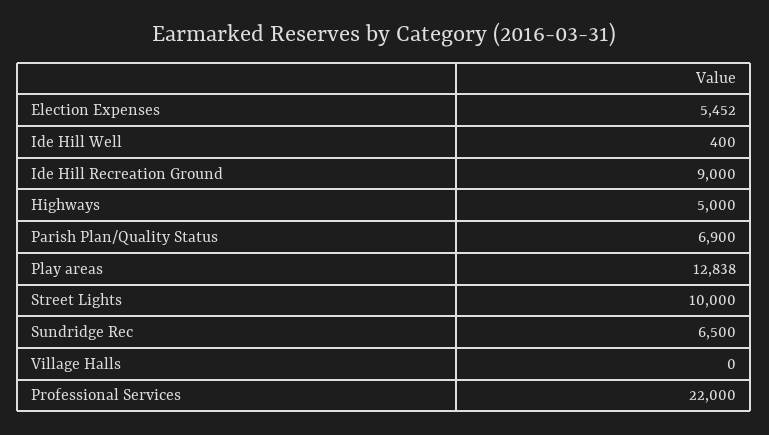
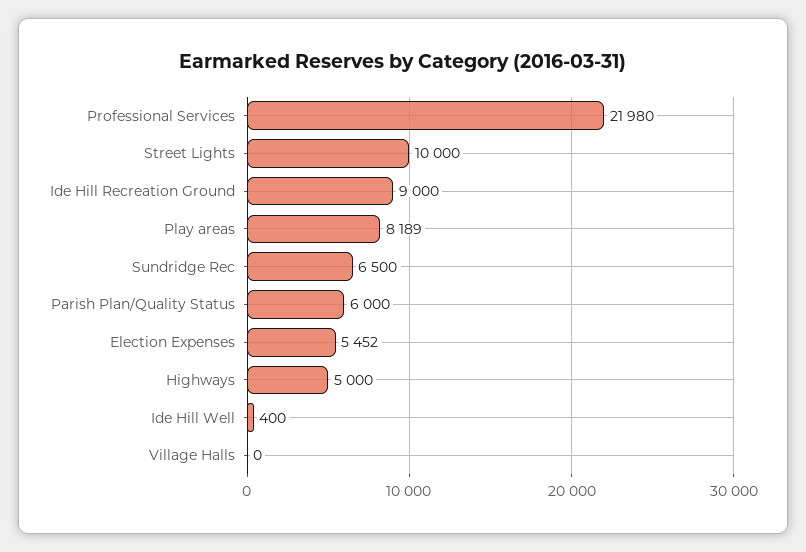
Parish Plan/Quality Status: 6900 -> 6000
Play areas: 12838 -> 8189
Professional Services: 22000 -> 21980

